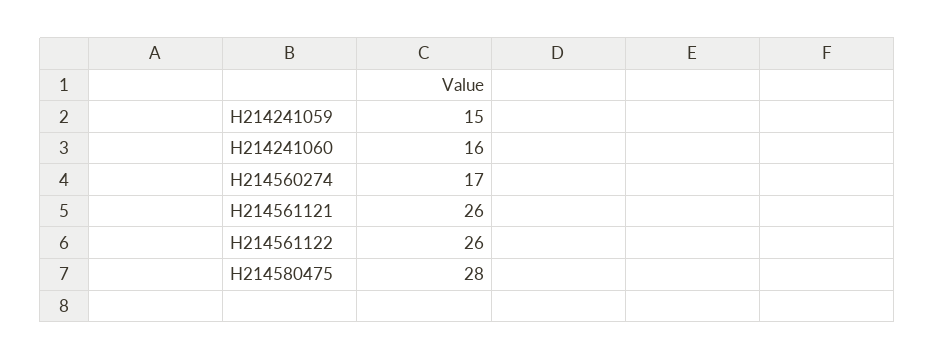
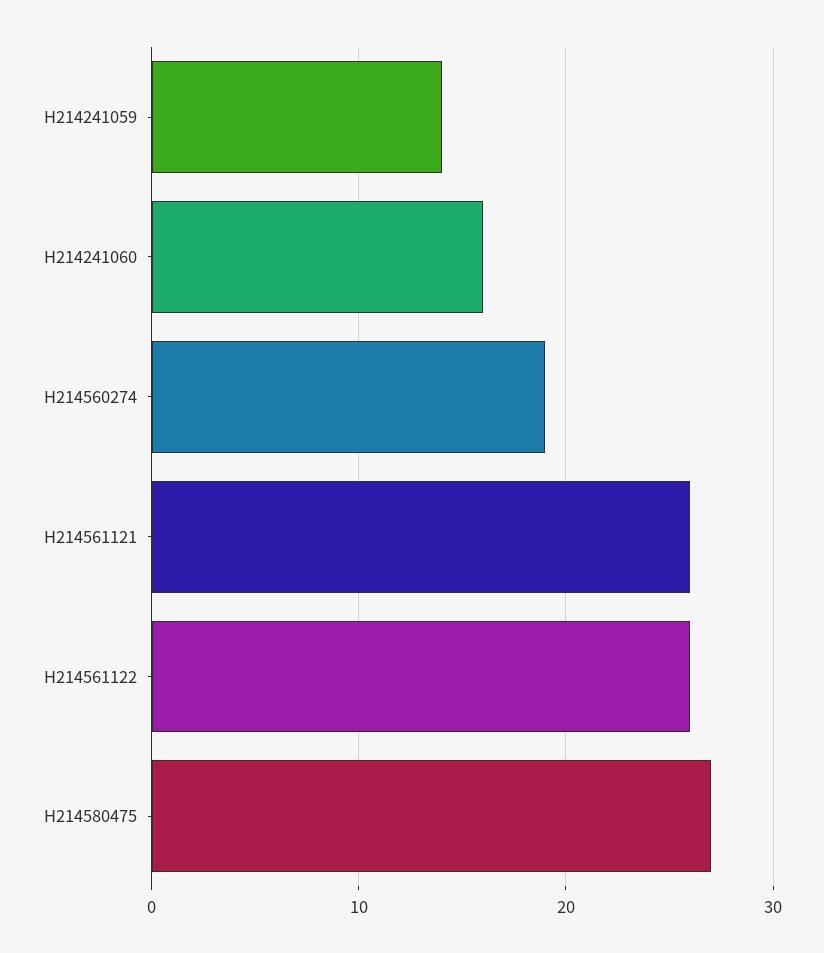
H214241059: 15 -> 14
H214560274: 17 -> 19
H214580475: 28 -> 27

